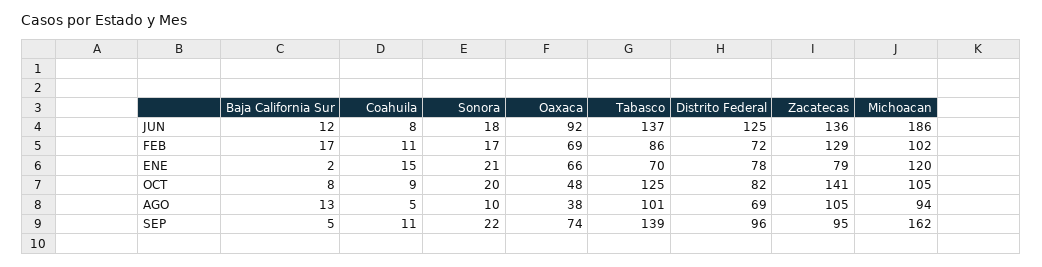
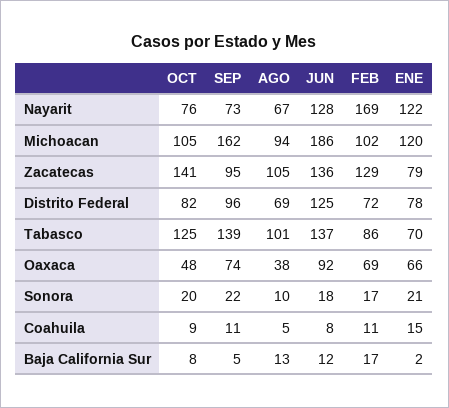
Nayarit, OCT: none -> 76
Nayarit, SEP: none -> 73
Nayarit, AGO: none -> 67
Nayarit, JUN: none -> 128
Nayarit, FEB: none -> 169
Nayarit, ENE: none -> 122

